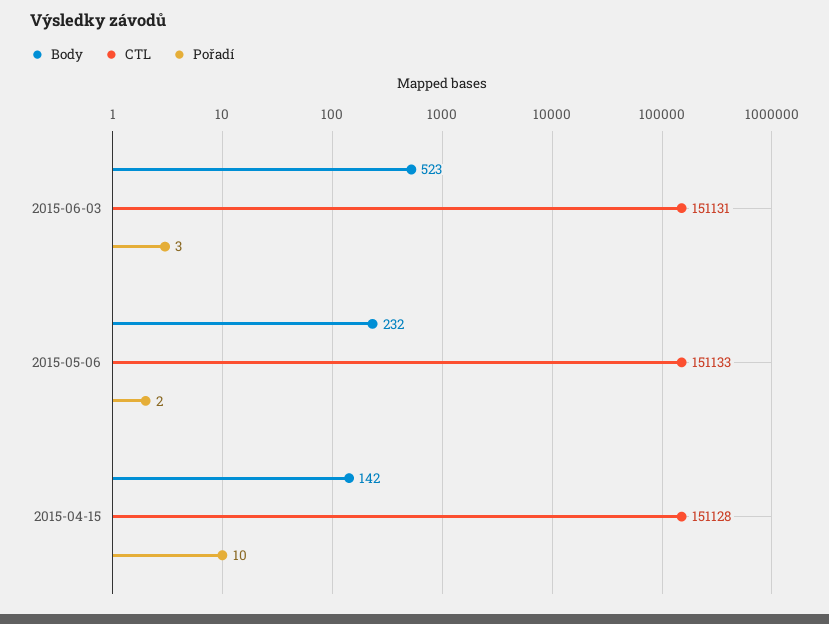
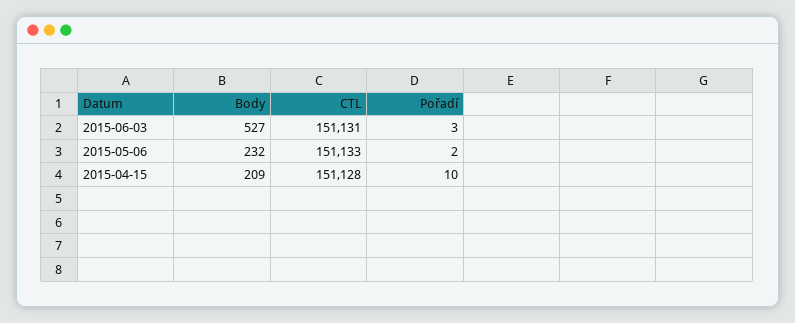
Body, 2015-06-03: 523 -> 527
Body, 2015-04-15: 142 -> 209

